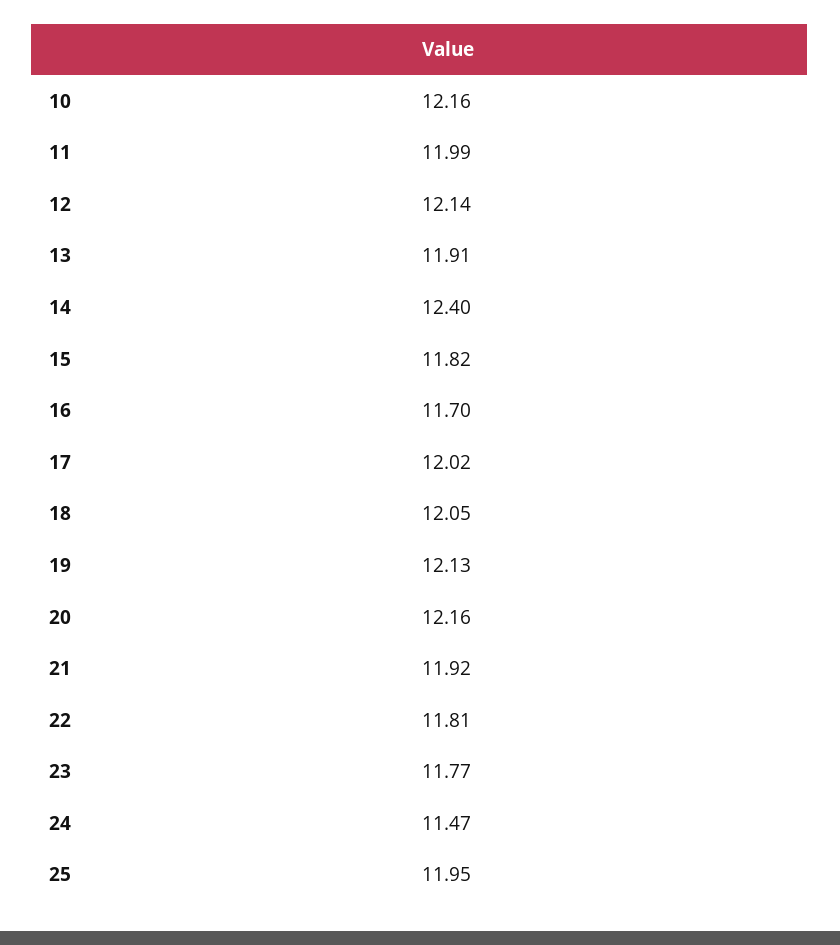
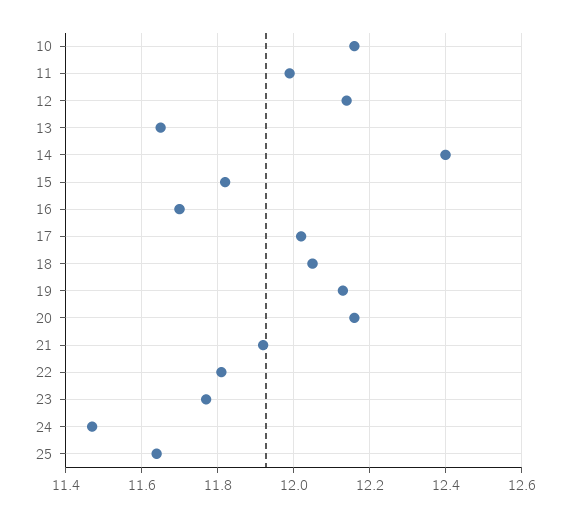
13: 11.91 -> 11.65
25: 11.95 -> 11.65

